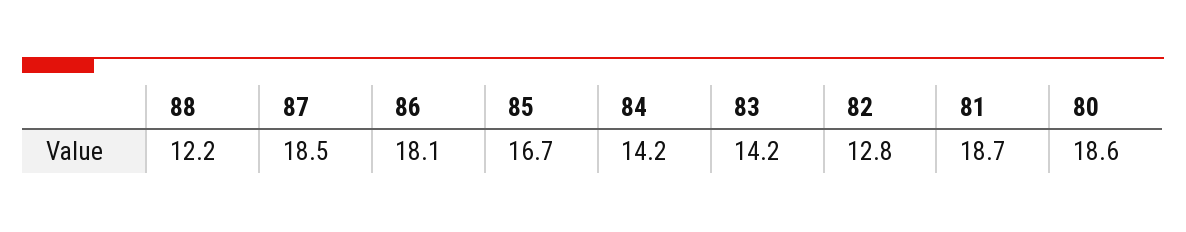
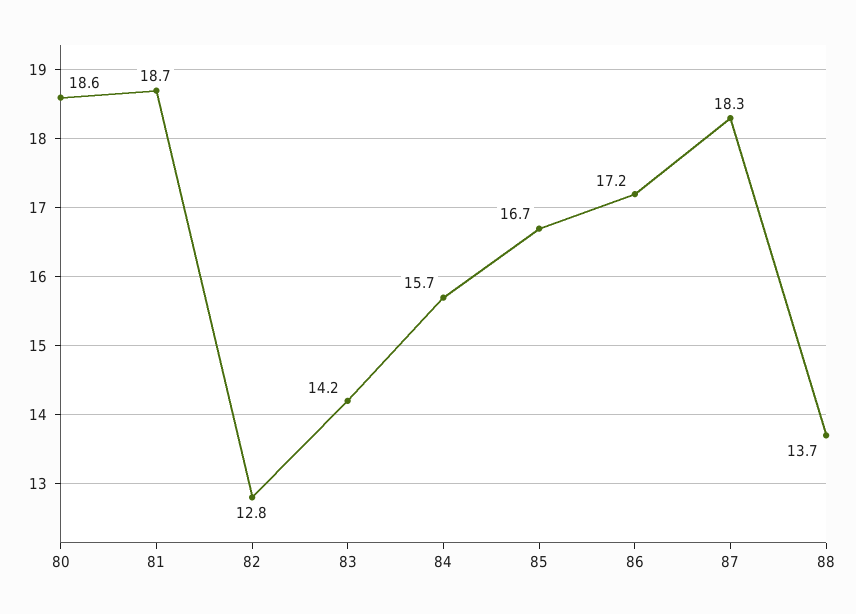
88: 12.2 -> 13.7
87: 18.5 -> 18.3
86: 18.1 -> 17.2
84: 14.2 -> 15.7

